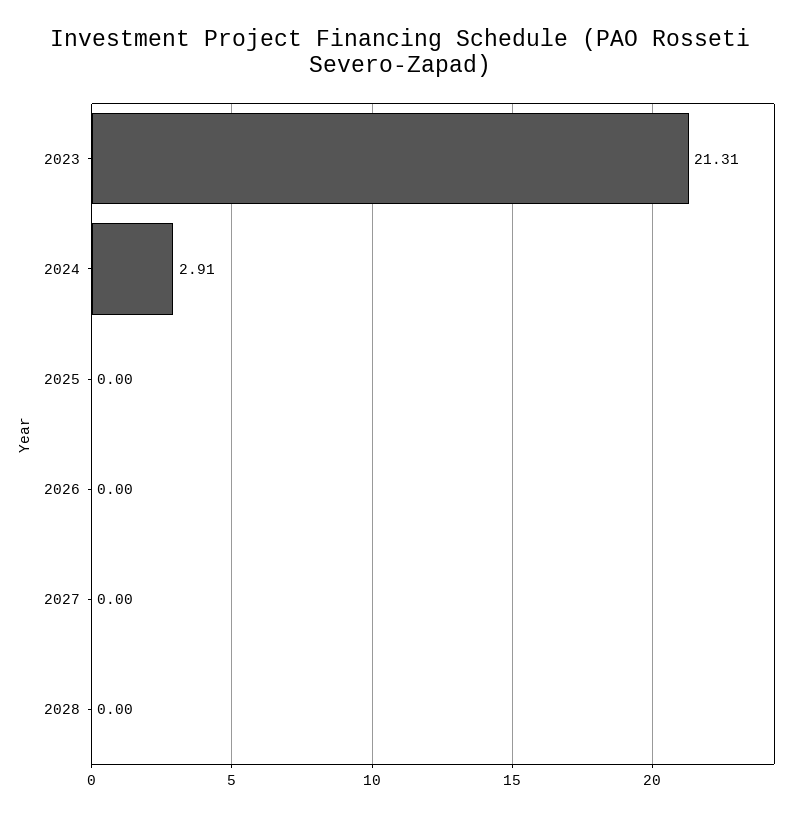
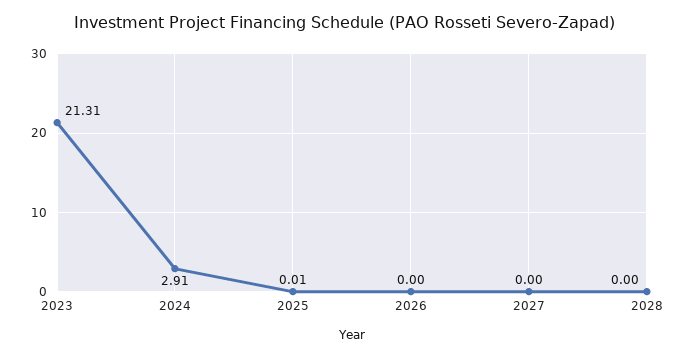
2025: 0 -> 0.01

